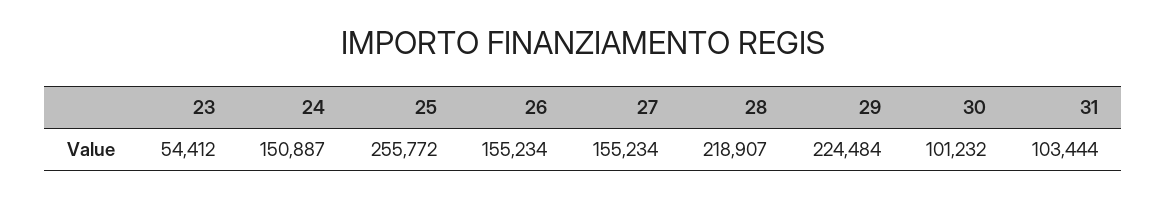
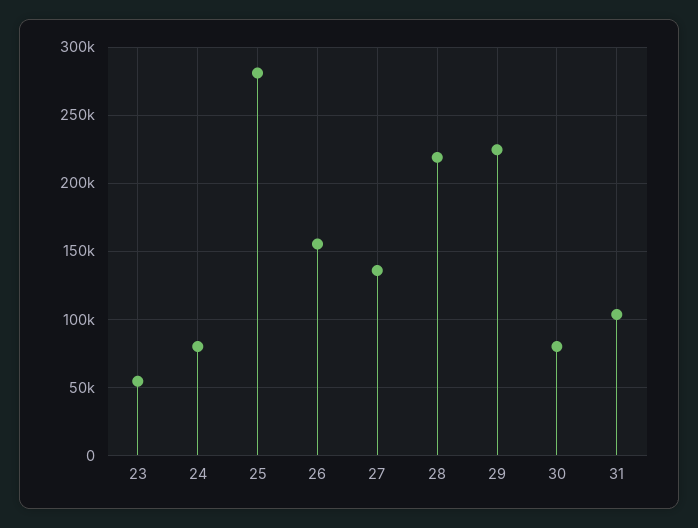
24: 150887 -> 80000
25: 255772 -> 280000
27: 155234 -> 135000
30: 101232 -> 80000

